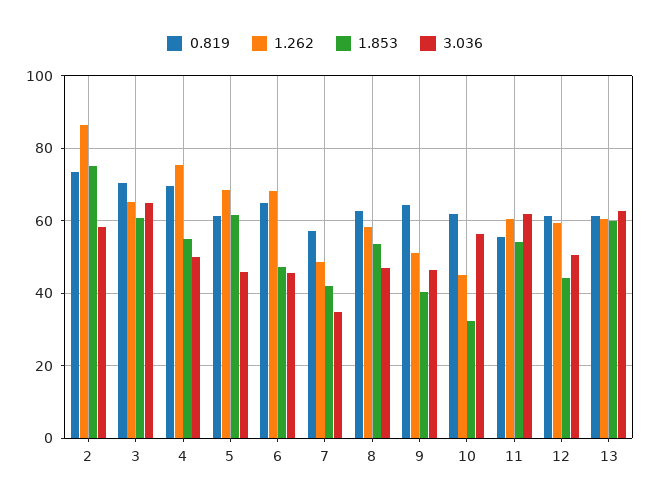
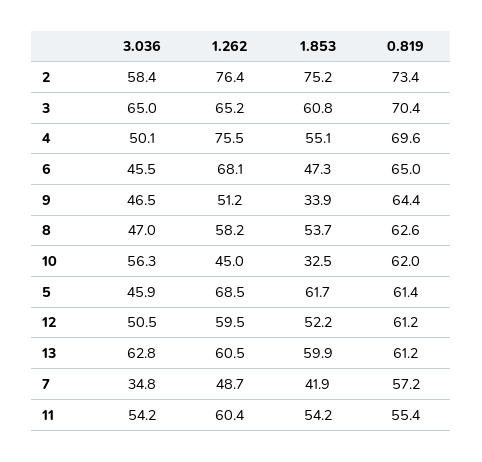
1.262, 2: 86 -> 76.4
1.853, 9: 40 -> 33.9
3.036, 11: 62 -> 54.2
1.853, 12: 44 -> 52.2

